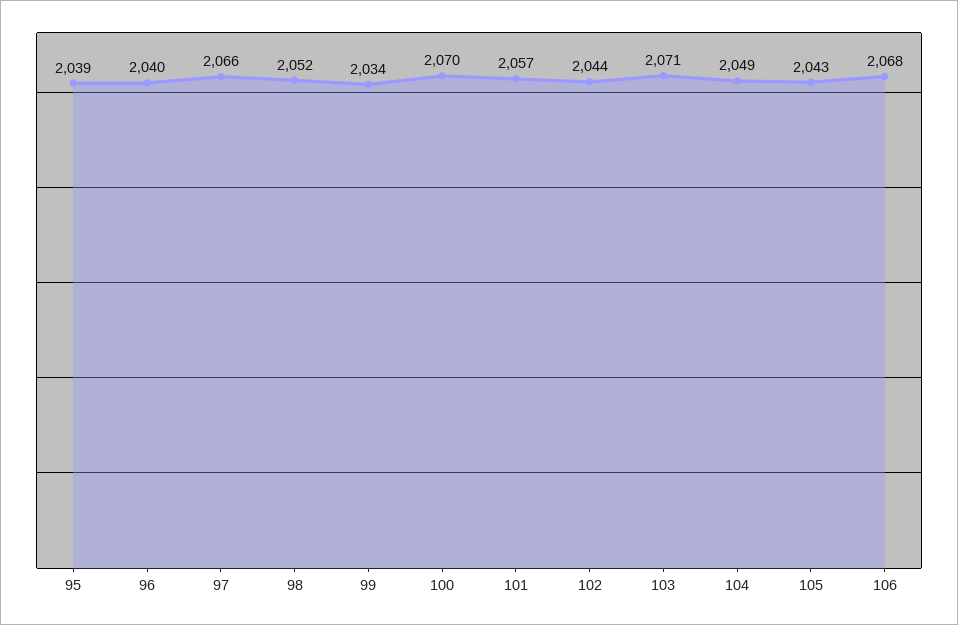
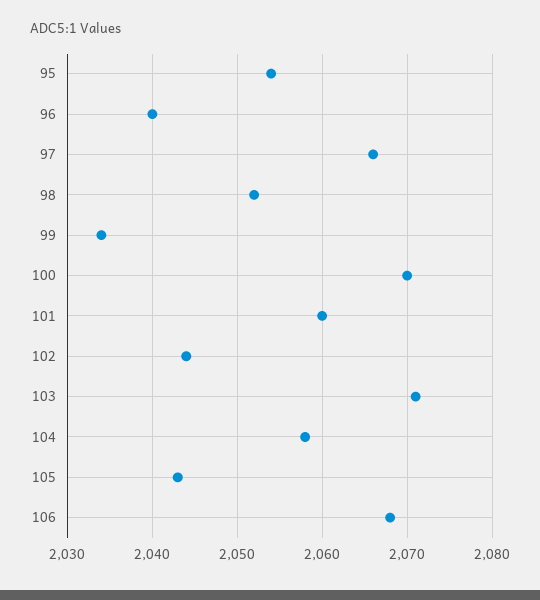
95: 2039 -> 2054
101: 2057 -> 2060
104: 2049 -> 2058

